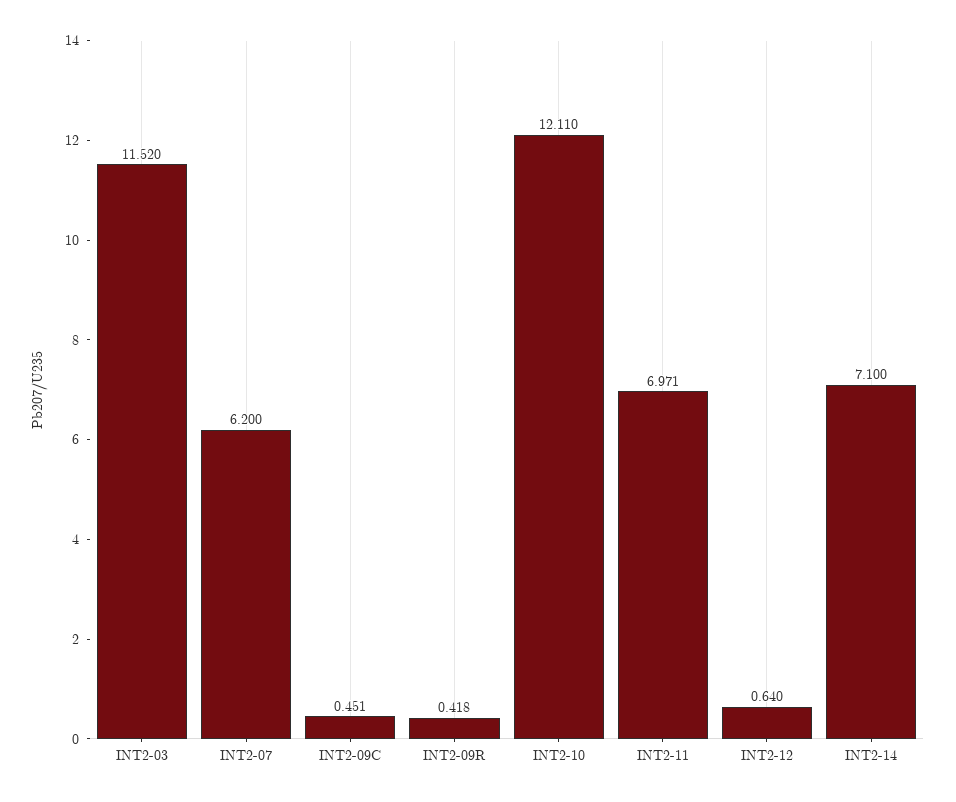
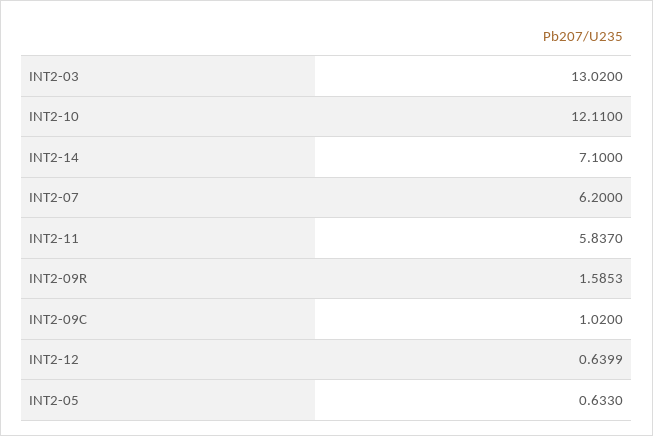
INT2-03: 11.52 -> 13.02
INT2-09C: 0.451 -> 1.02
INT2-09R: 0.418 -> 1.5853
INT2-11: 6.971 -> 5.837
INT2-05: none -> 0.633

